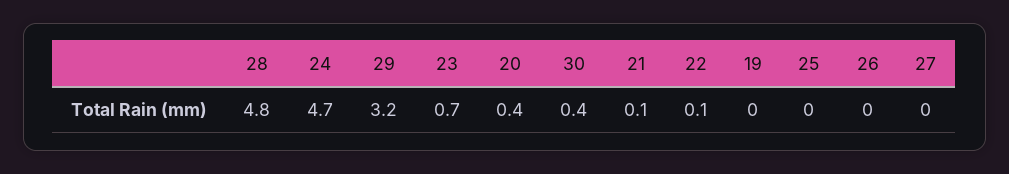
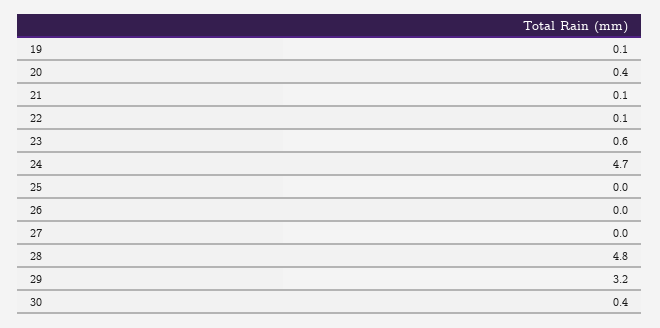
23: 0.7 -> 0.6
19: 0 -> 0.1

